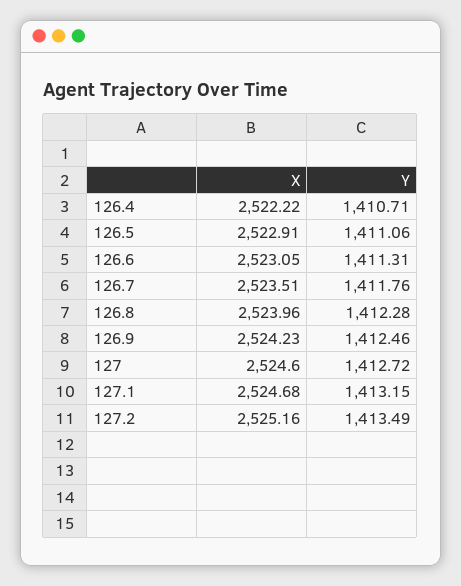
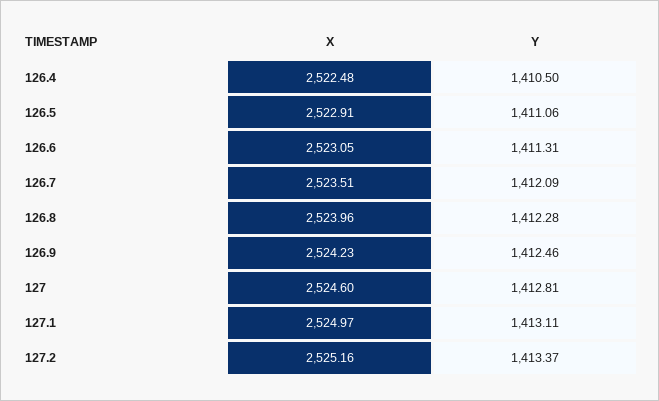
X, 126.4: 2522.22 -> 2522.48
Y, 126.4: 1410.71 -> 1410.5
Y, 126.7: 1411.76 -> 1412.09
Y, 127: 1412.72 -> 1412.81
X, 127.1: 2524.68 -> 2524.97
Y, 127.1: 1413.15 -> 1413.11
Y, 127.2: 1413.49 -> 1413.37

